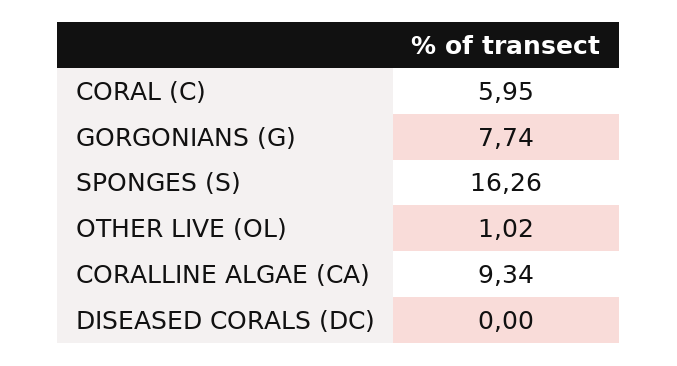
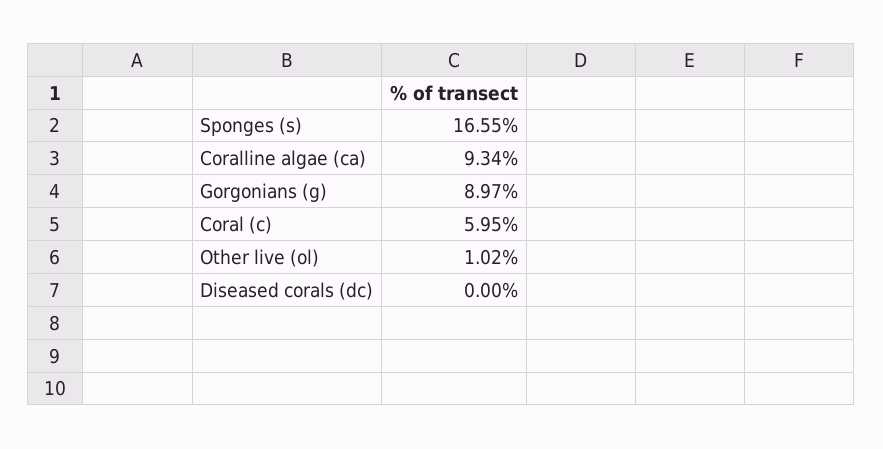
GORGONIANS (G): 7.74 -> 8.97
SPONGES (S): 16.26 -> 16.55

